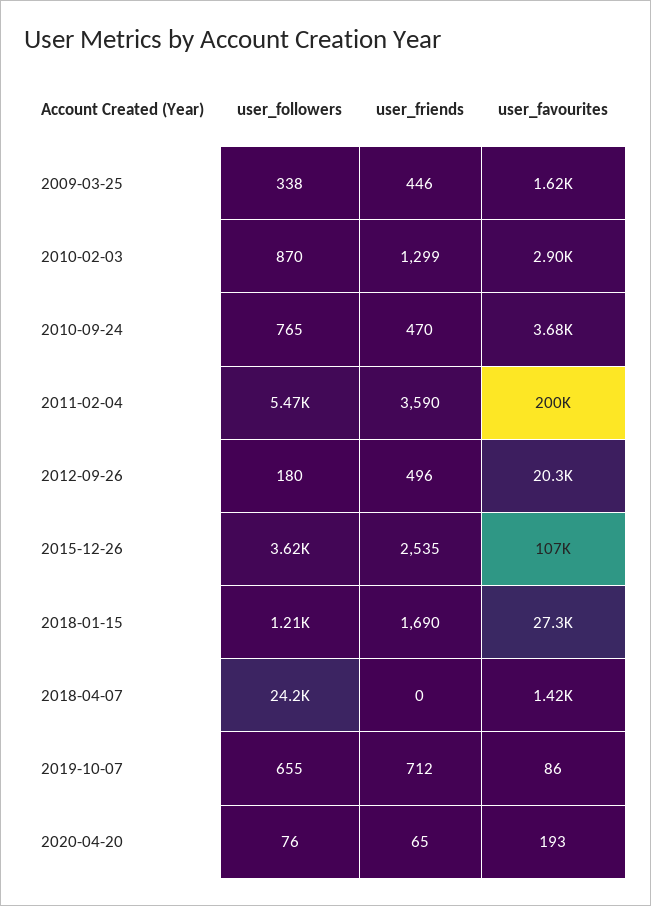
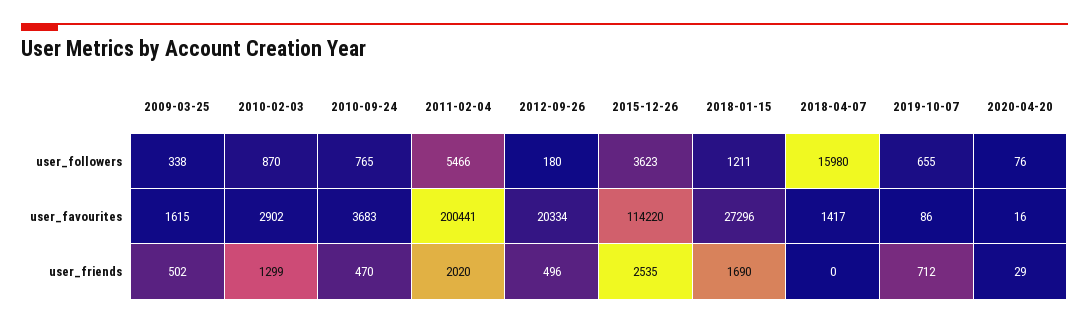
user_friends, 2009-03-25: 446 -> 502
user_friends, 2011-02-04: 3590 -> 2020
user_favourites, 2015-12-26: 107000 -> 114220
user_followers, 2018-04-07: 24200 -> 15980
user_friends, 2020-04-20: 65 -> 29
user_favourites, 2020-04-20: 193 -> 16

